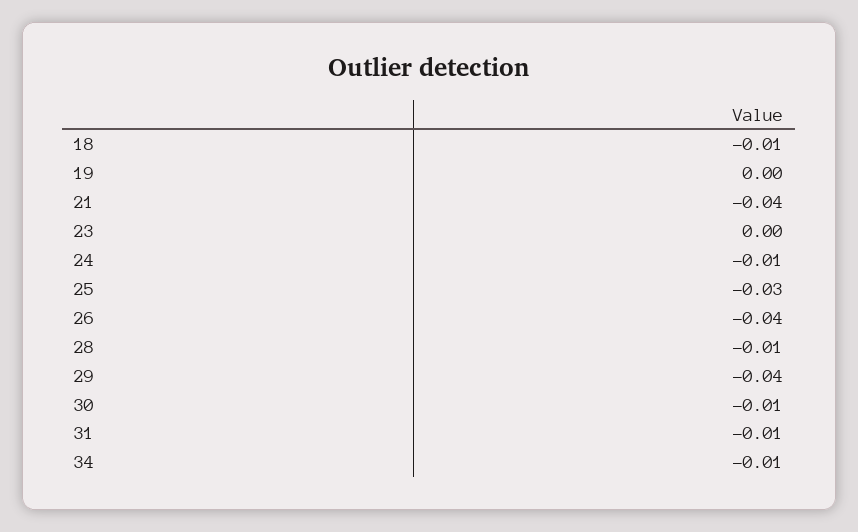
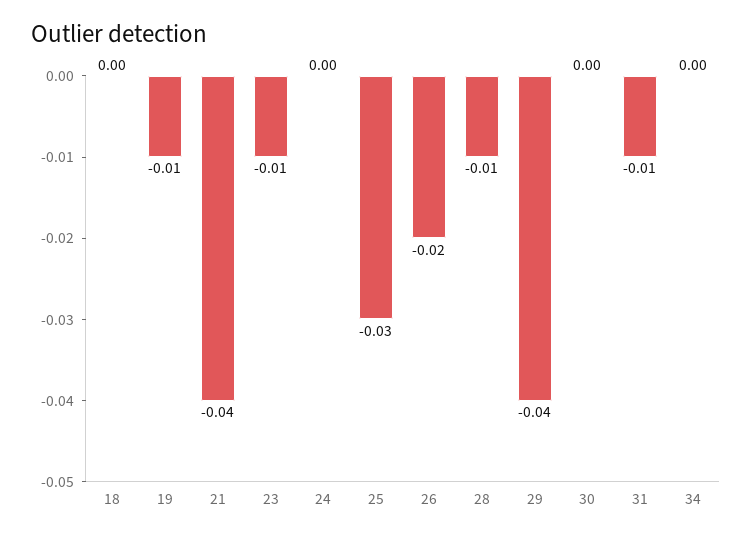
18: -0.01 -> 0
19: 0 -> -0.01
23: 0 -> -0.01
24: -0.01 -> 0
26: -0.04 -> -0.02
30: -0.01 -> 0
34: -0.01 -> 0

